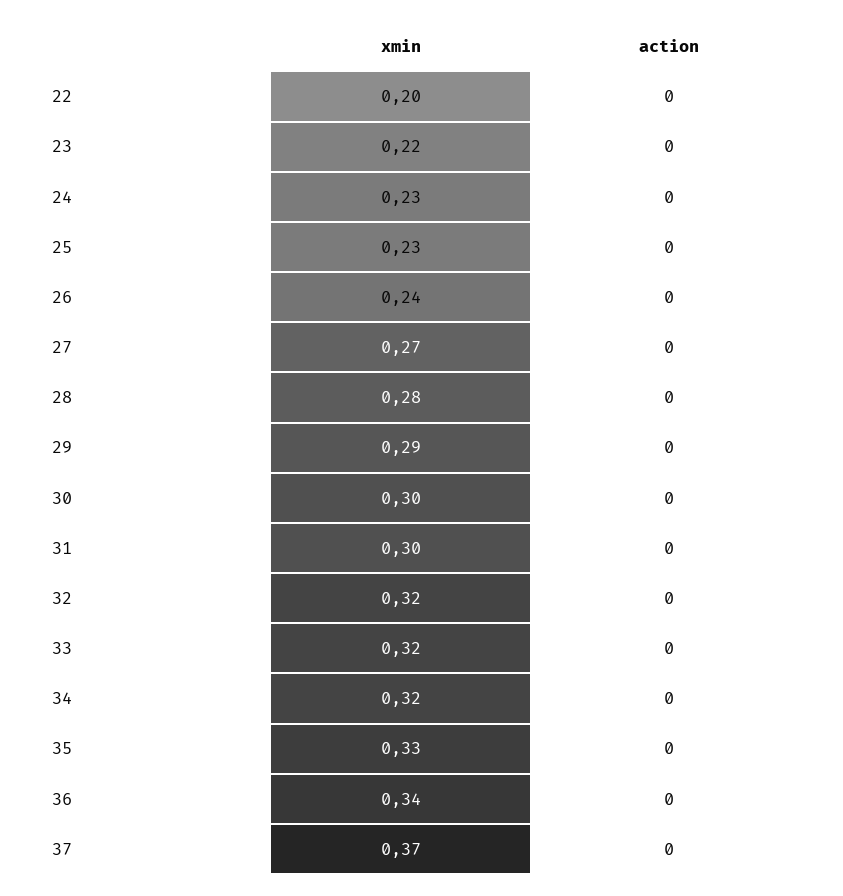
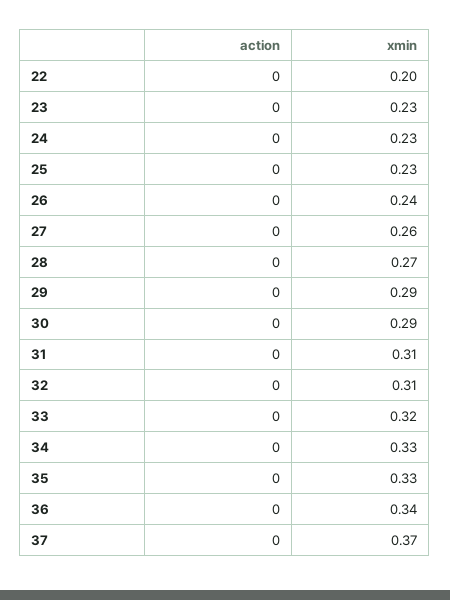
xmin, 23: 0.22 -> 0.23
xmin, 27: 0.27 -> 0.26
xmin, 28: 0.28 -> 0.27
xmin, 30: 0.3 -> 0.29
xmin, 31: 0.3 -> 0.31
xmin, 32: 0.32 -> 0.31
xmin, 34: 0.32 -> 0.33

